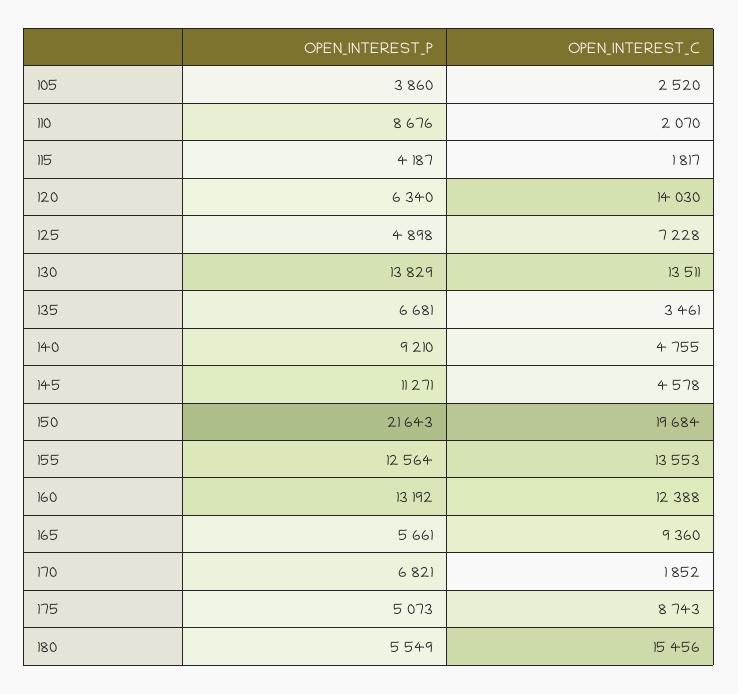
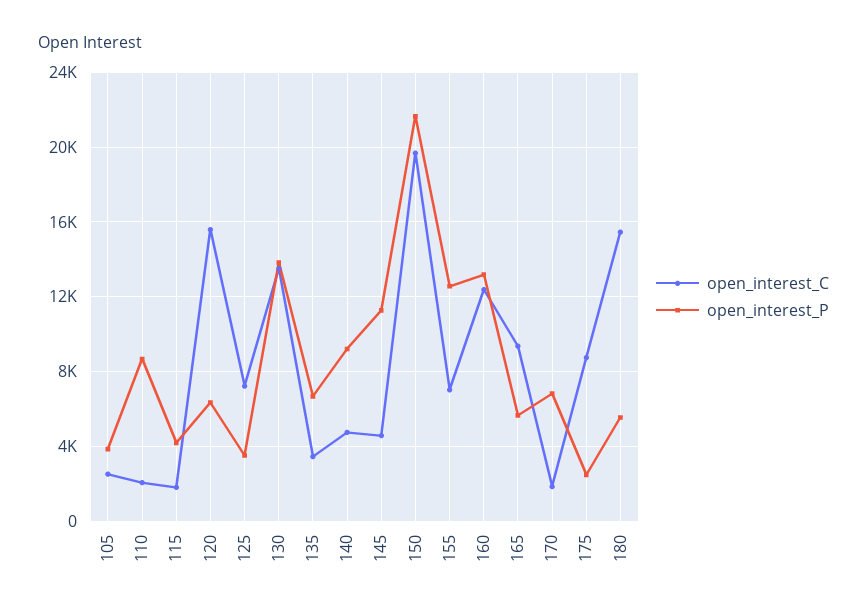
OPEN_INTEREST_C, 120: 14030 -> 15500
OPEN_INTEREST_P, 125: 4898 -> 3500
OPEN_INTEREST_C, 155: 13553 -> 7000
OPEN_INTEREST_P, 175: 5073 -> 2500

